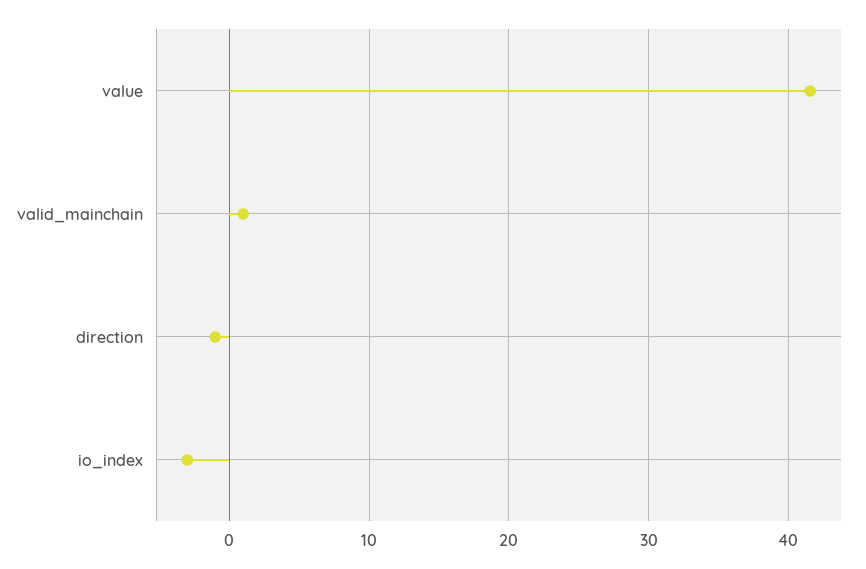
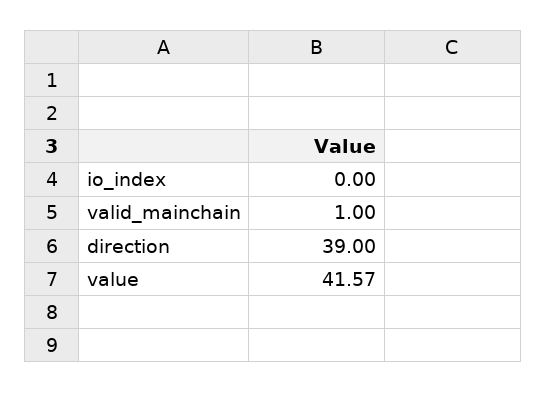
direction: -1 -> 39
io_index: -3 -> 0

